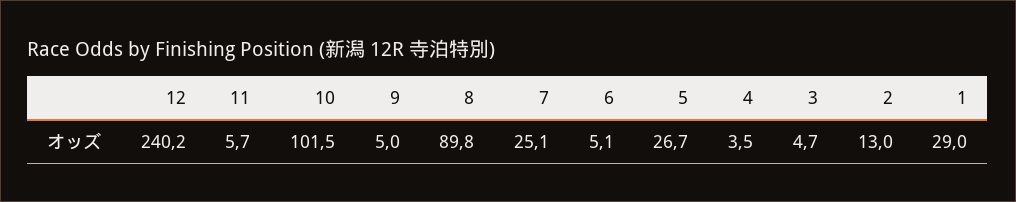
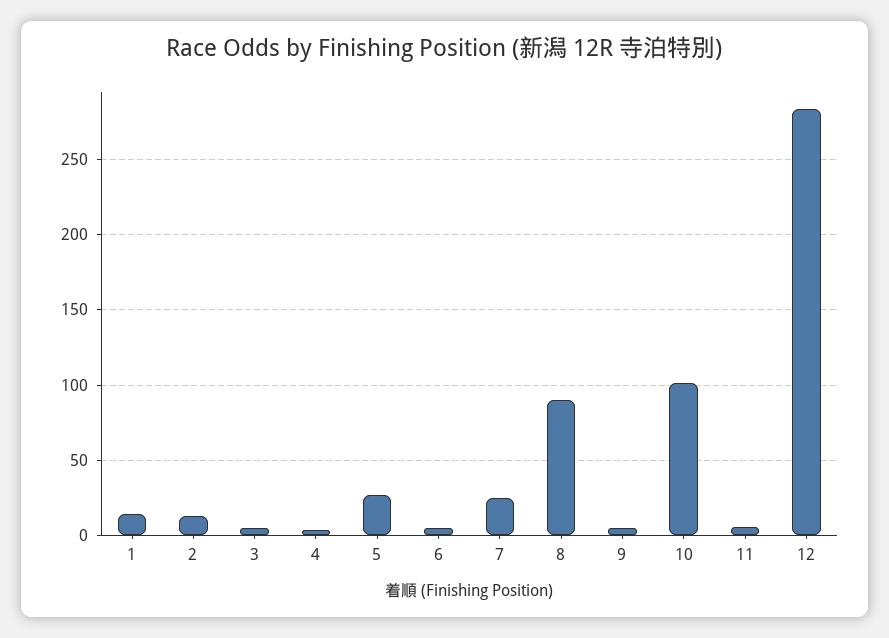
12: 240.2 -> 285
1: 29 -> 15

